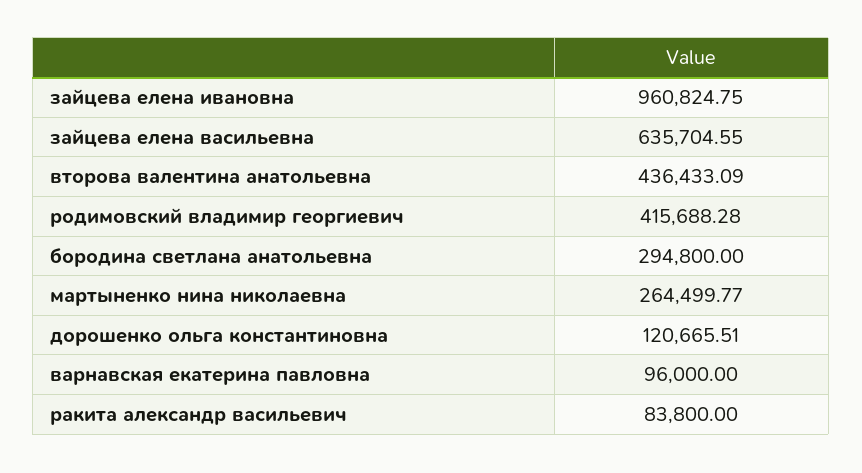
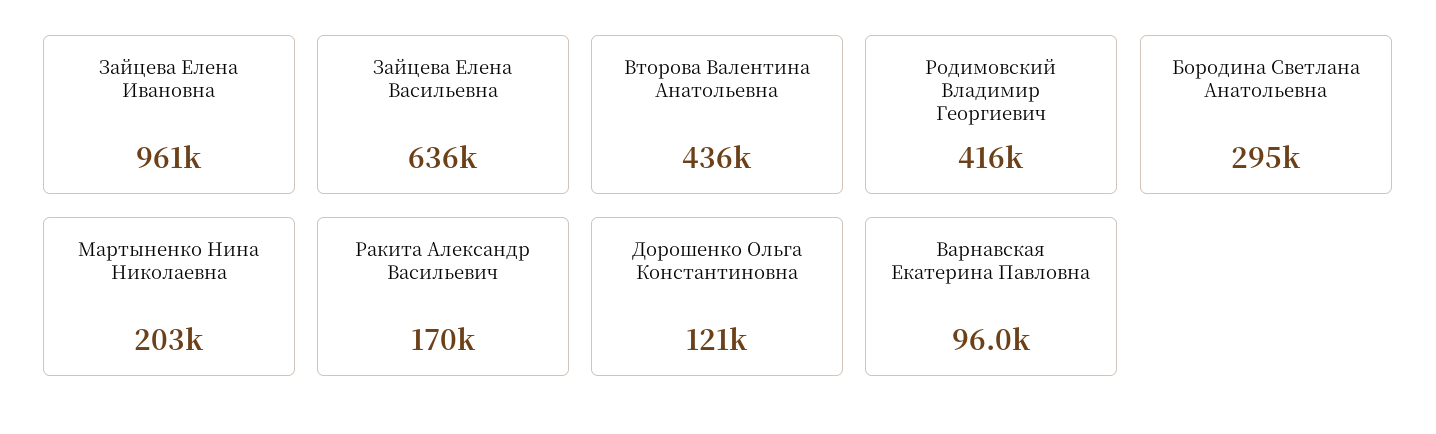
мартыненко нина николаевна: 264499.77 -> 203000
ракита александр васильевич: 83800 -> 170000

